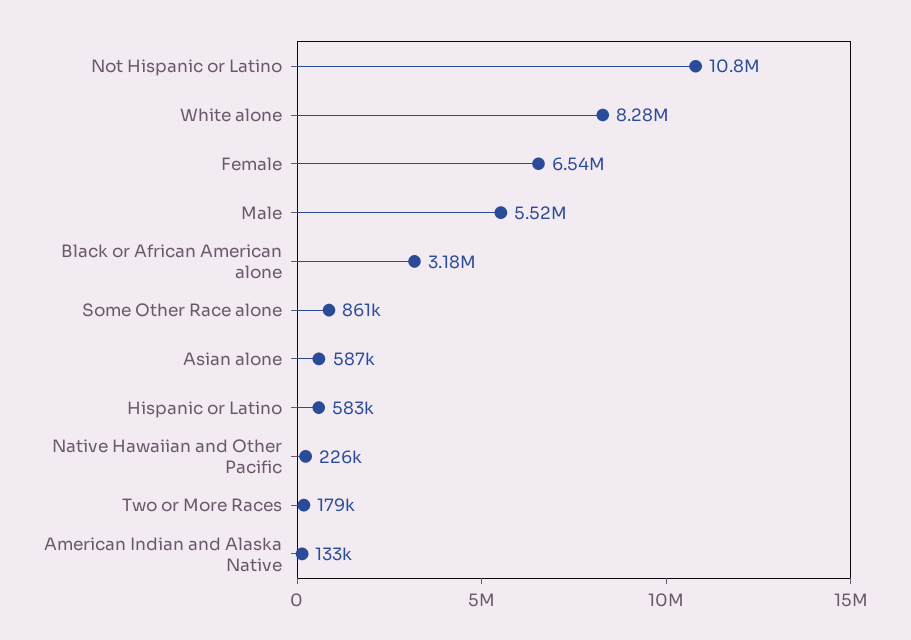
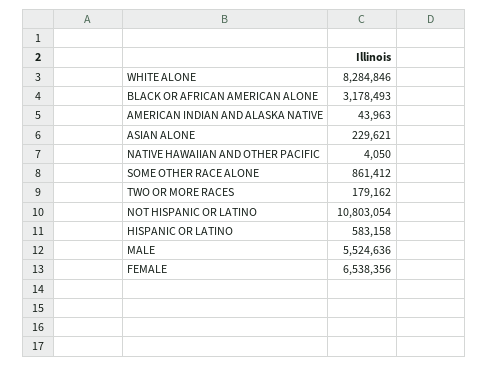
Asian alone: 587000 -> 229621
Native Hawaiian and Other Pacific: 226000 -> 4050
American Indian and Alaska Native: 133000 -> 43963

